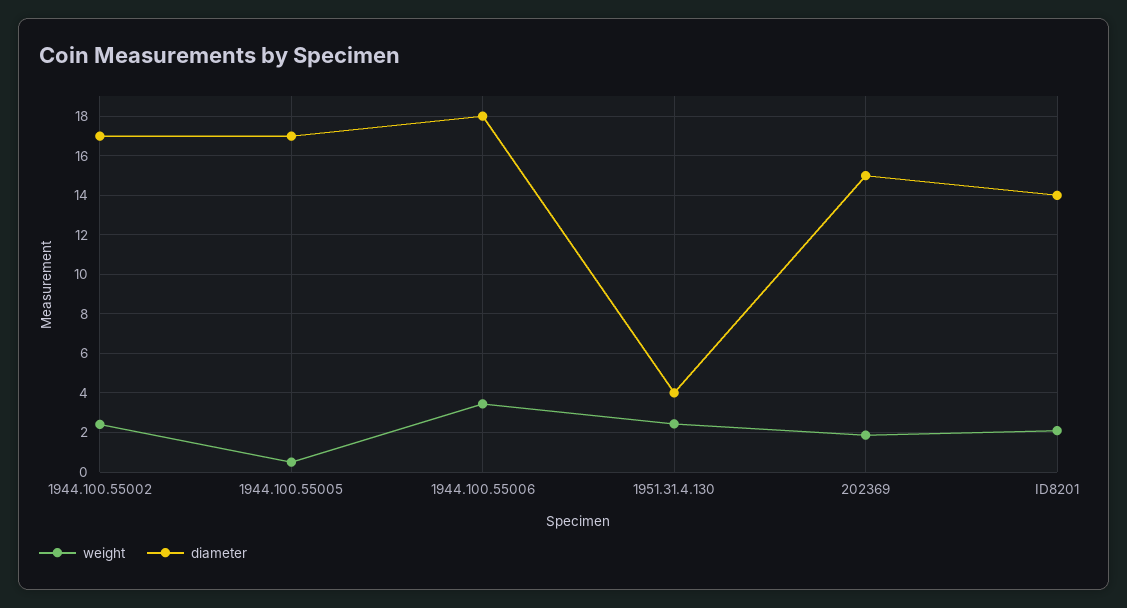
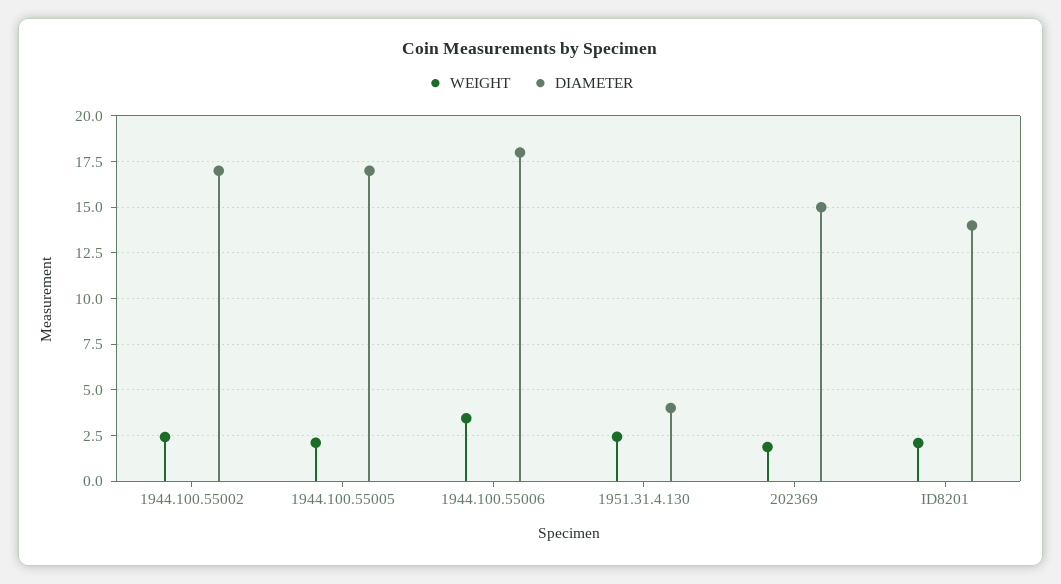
weight, 1944.100.55005: 0.5 -> 2

